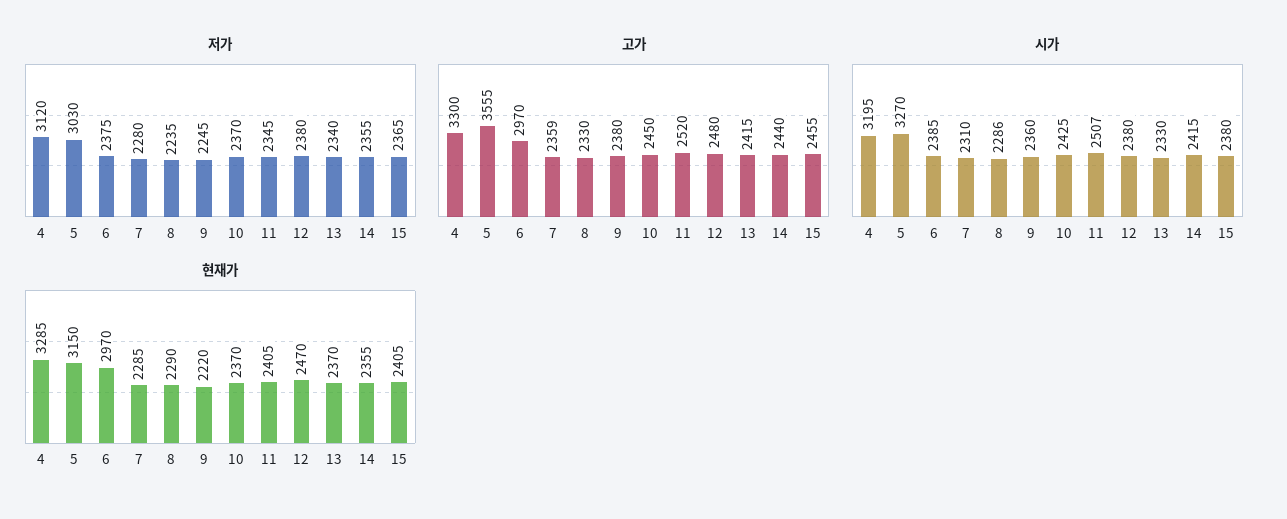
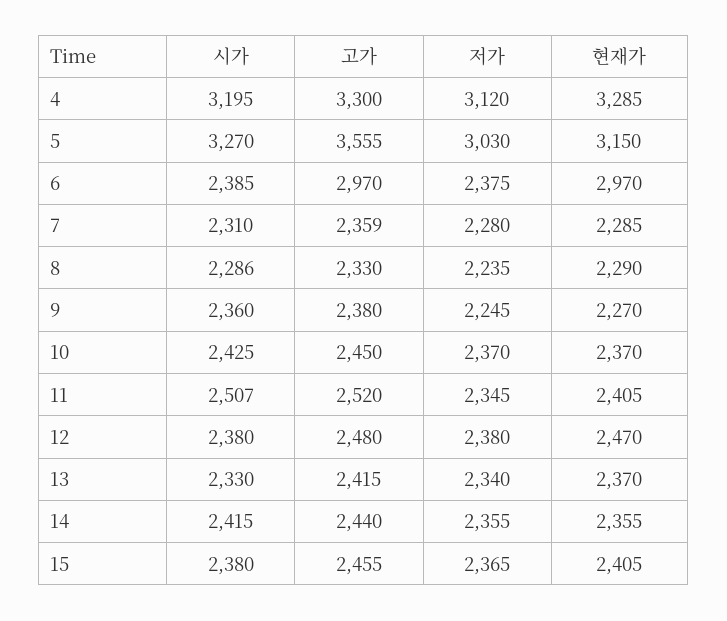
현재가, 9: 2220 -> 2270

